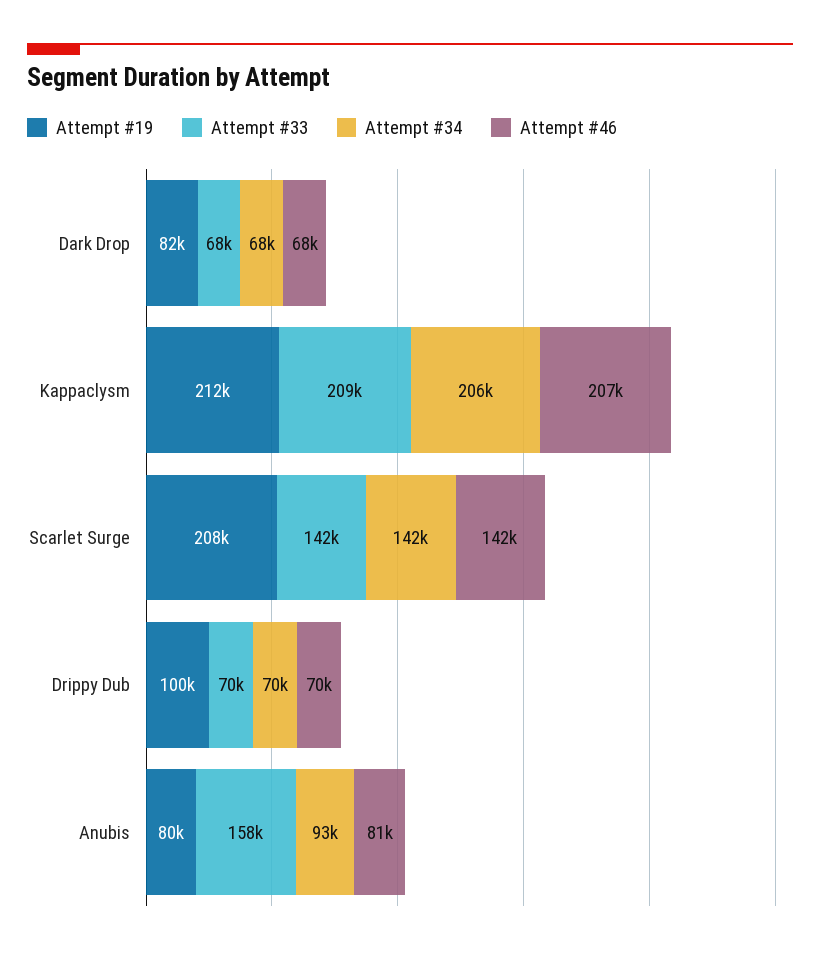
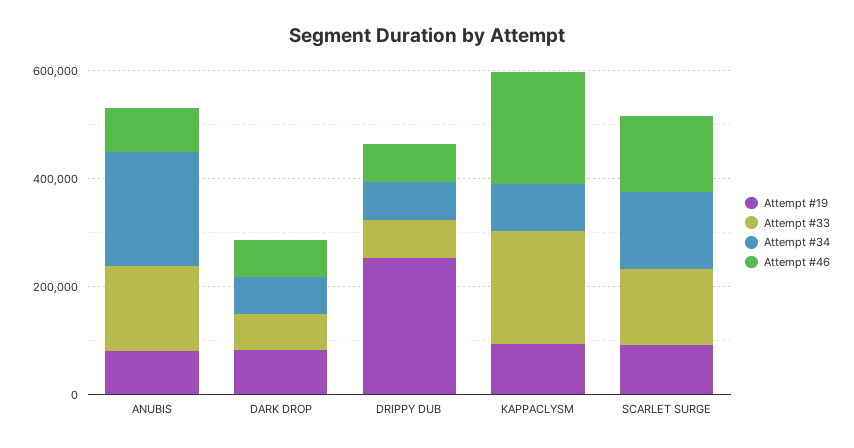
Attempt #19, Kappaclysm: 212000 -> 100000
Attempt #34, Kappaclysm: 206000 -> 100000
Attempt #19, Scarlet Surge: 208000 -> 100000
Attempt #19, Drippy Dub: 100000 -> 250000
Attempt #34, Anubis: 93000 -> 200000

